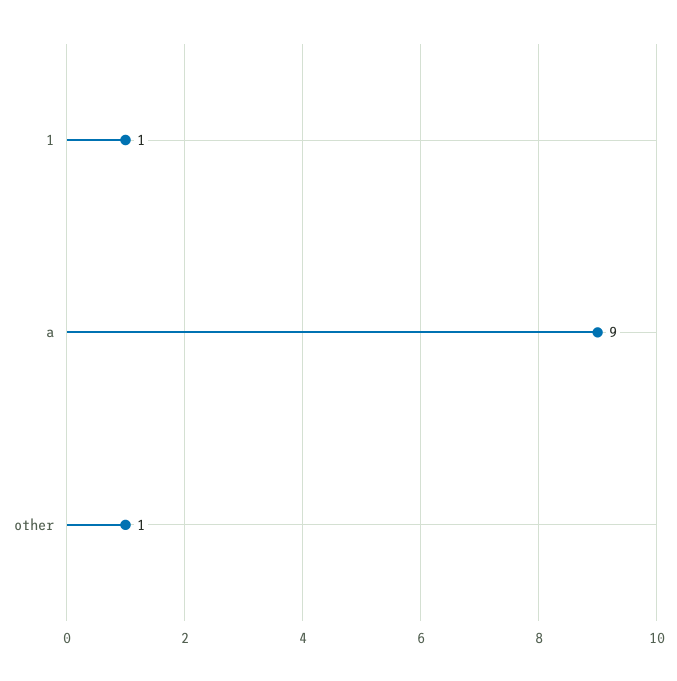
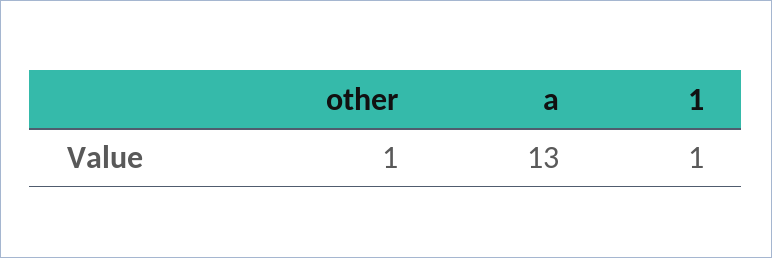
a: 9 -> 13

